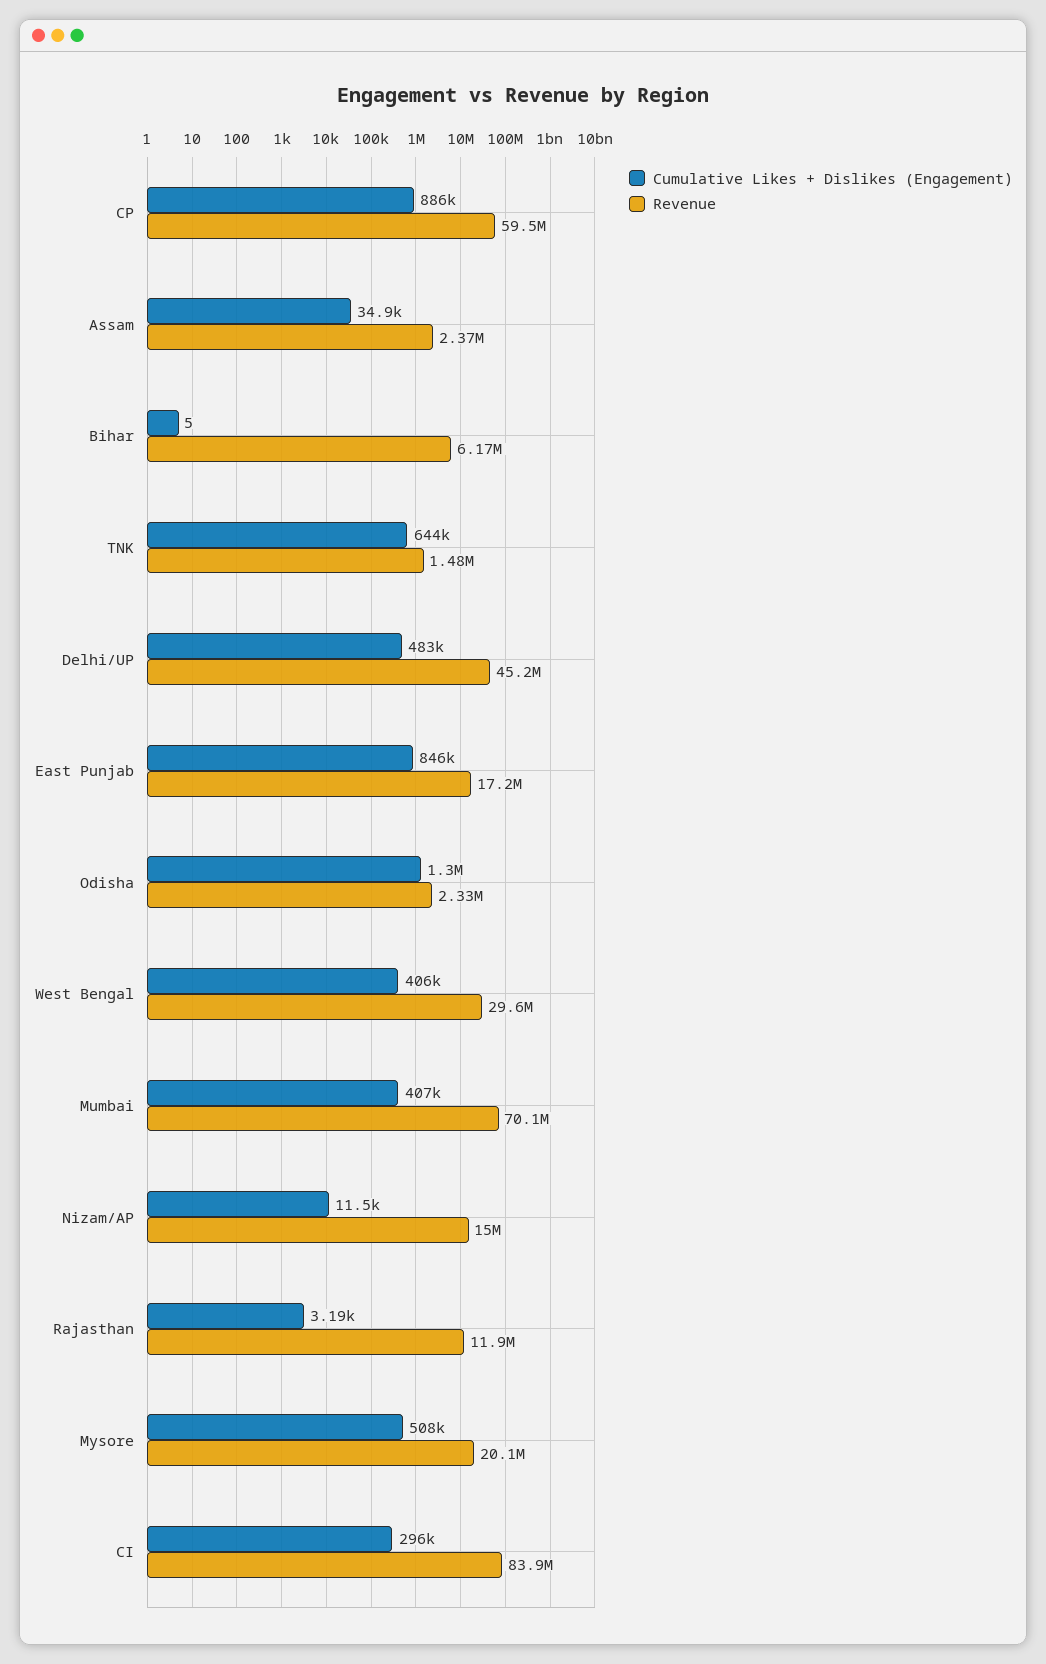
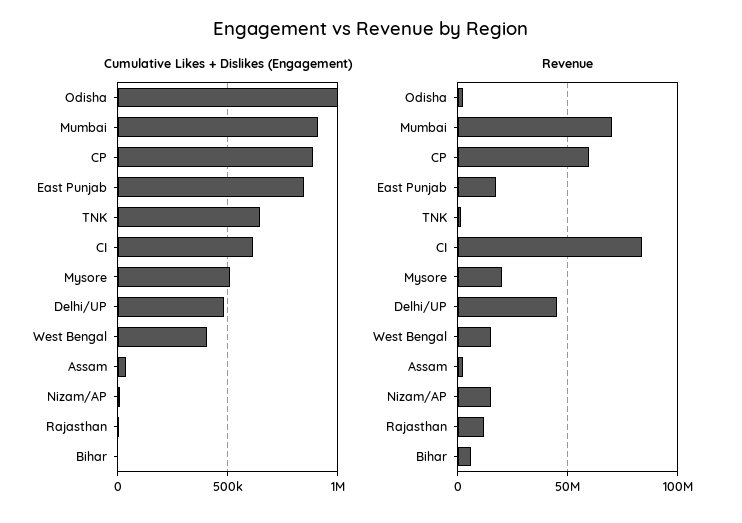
Cumulative Likes + Dislikes (Engagement), Odisha: 1300000 -> 1000000
Revenue, West Bengal: 29600000 -> 15000000
Cumulative Likes + Dislikes (Engagement), Mumbai: 407000 -> 900000
Cumulative Likes + Dislikes (Engagement), CI: 296000 -> 600000

